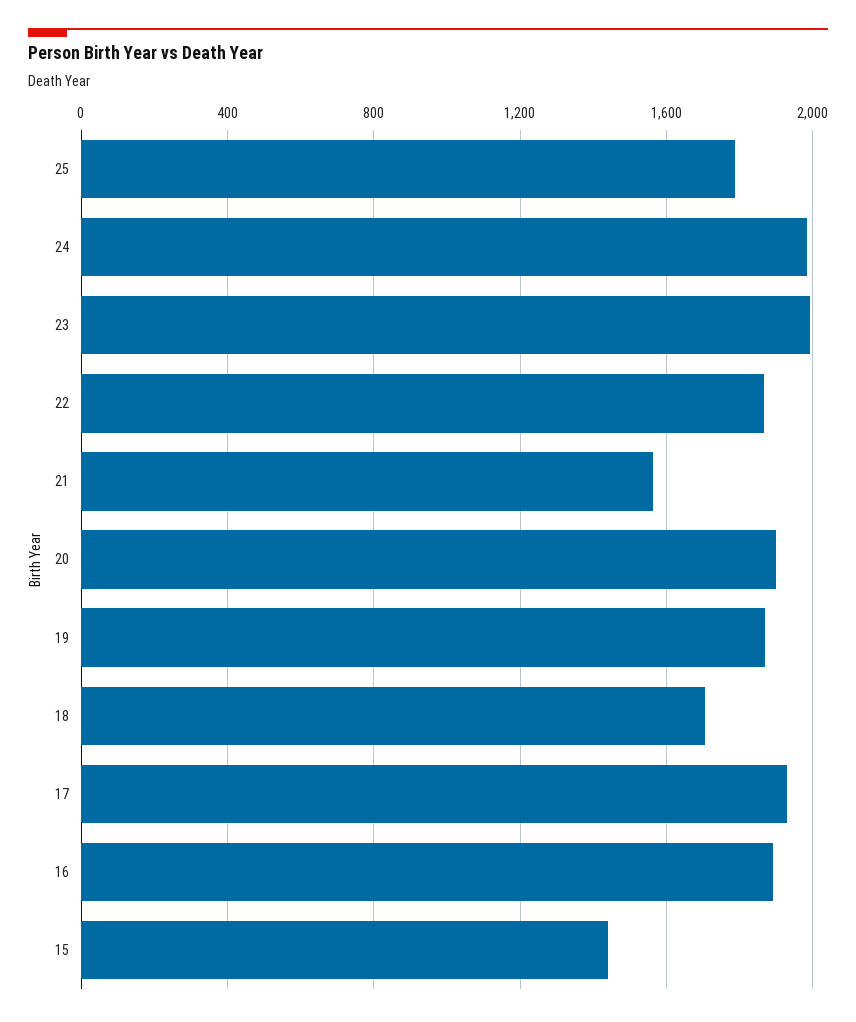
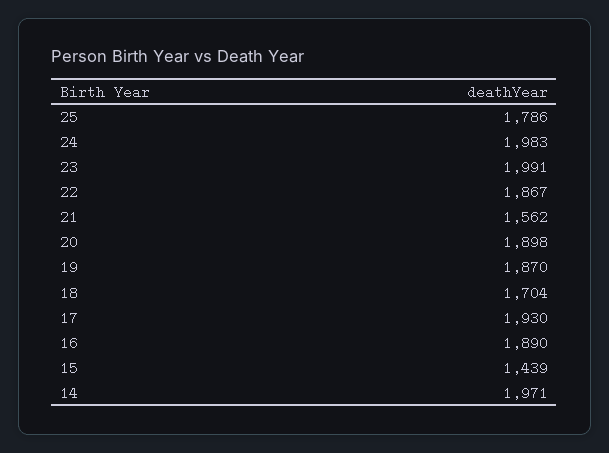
14: none -> 1971

